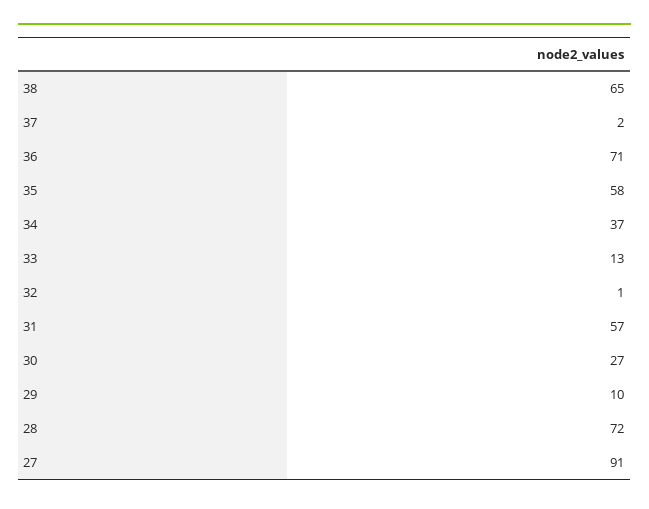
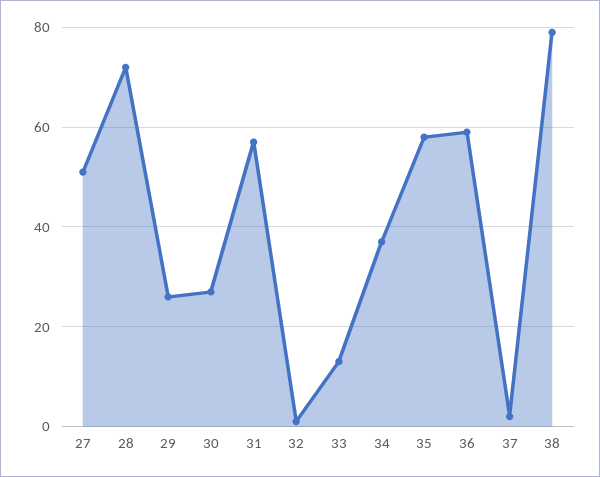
38: 65 -> 80
36: 71 -> 60
29: 10 -> 25
27: 91 -> 50

